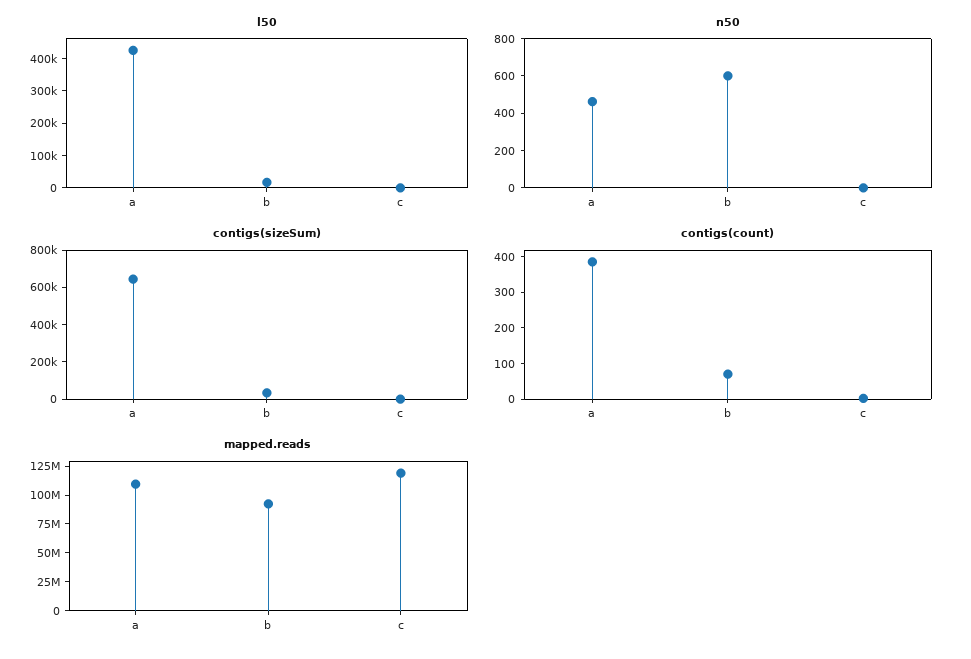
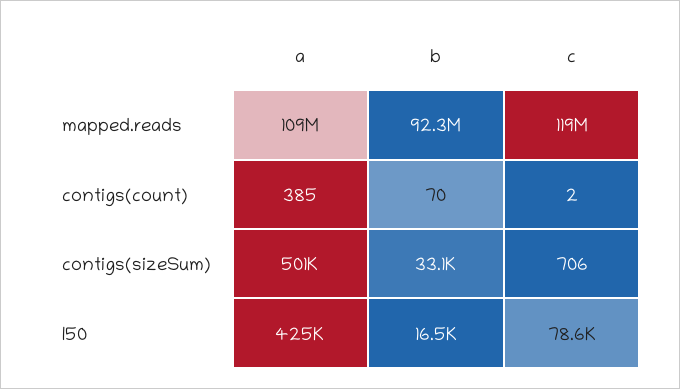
l50, c: 0 -> 78600
n50, a: 450 -> none
n50, b: 600 -> none
n50, c: 0 -> none
contigs(sizeSum), a: 650000 -> 501000

